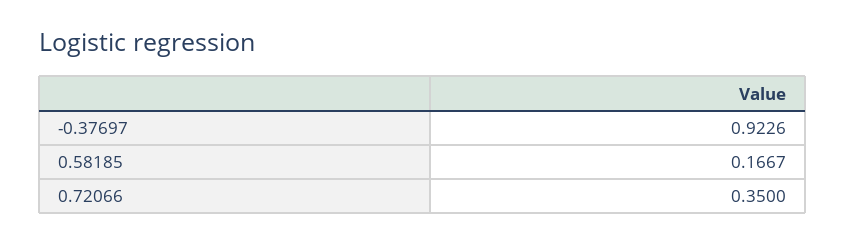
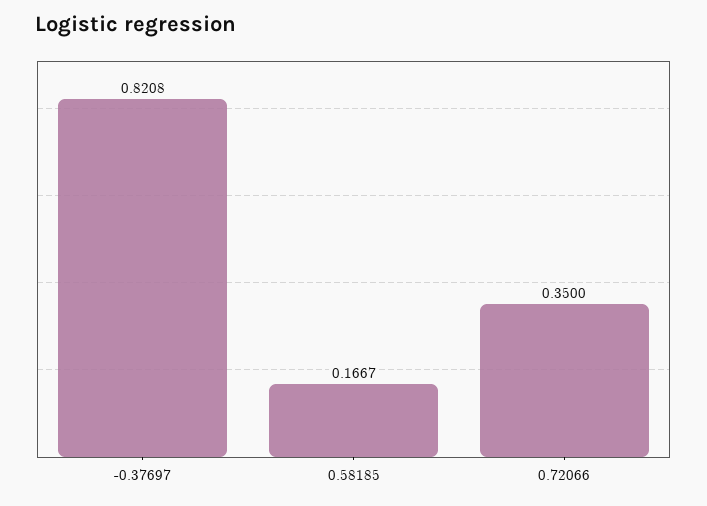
-0.37697: 0.9226 -> 0.8208

